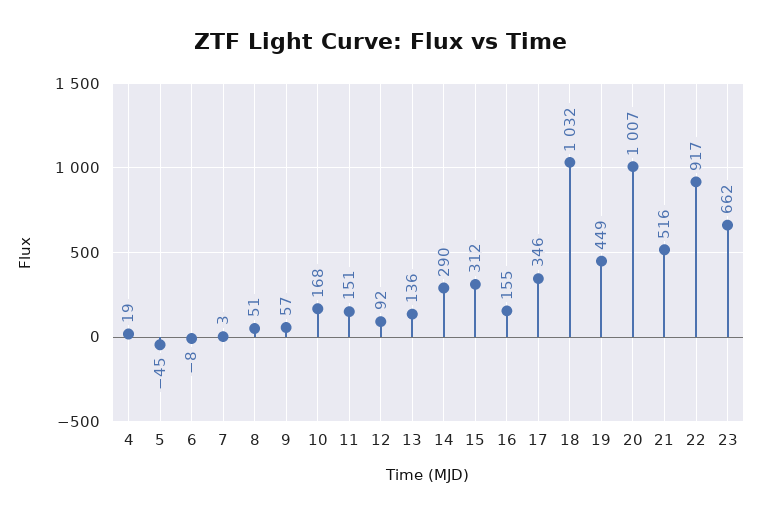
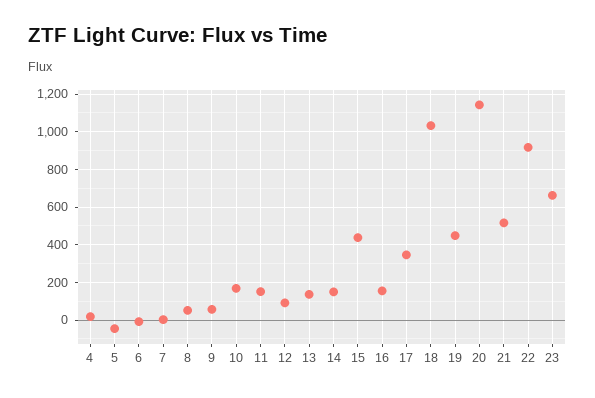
14: 290 -> 150
15: 312 -> 450
20: 1007 -> 1150

